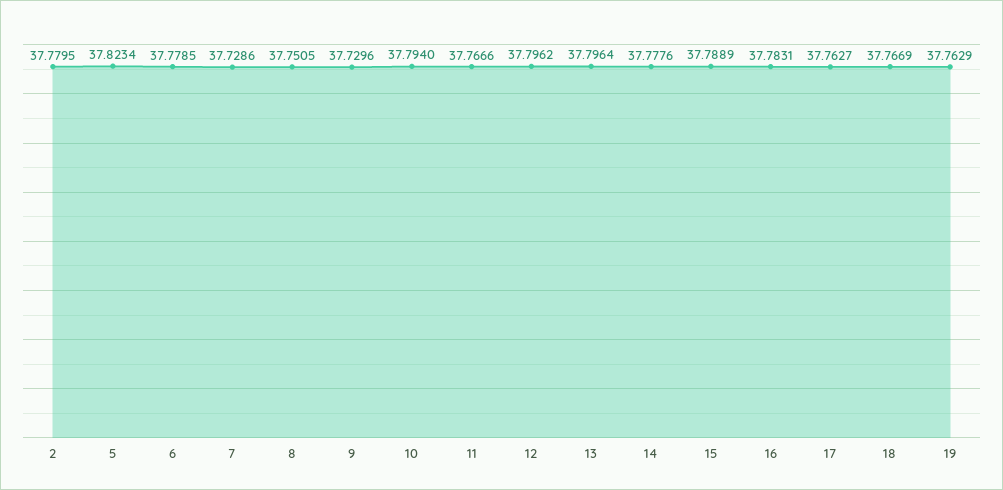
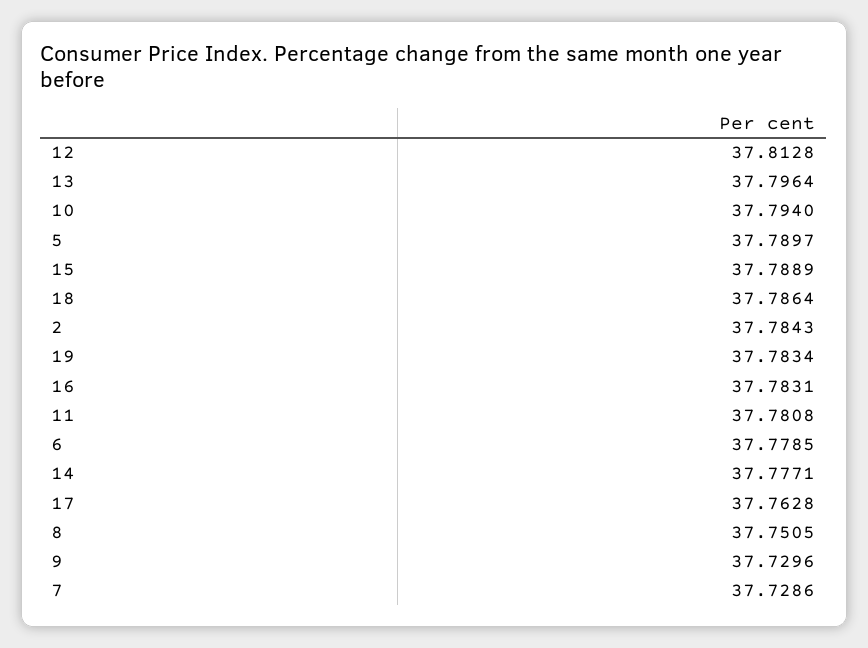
2: 37.7795 -> 37.7843
5: 37.8234 -> 37.7897
11: 37.7666 -> 37.7808
12: 37.7962 -> 37.8128
14: 37.7776 -> 37.7771
17: 37.7627 -> 37.7628
18: 37.7669 -> 37.7864
19: 37.7629 -> 37.7834

